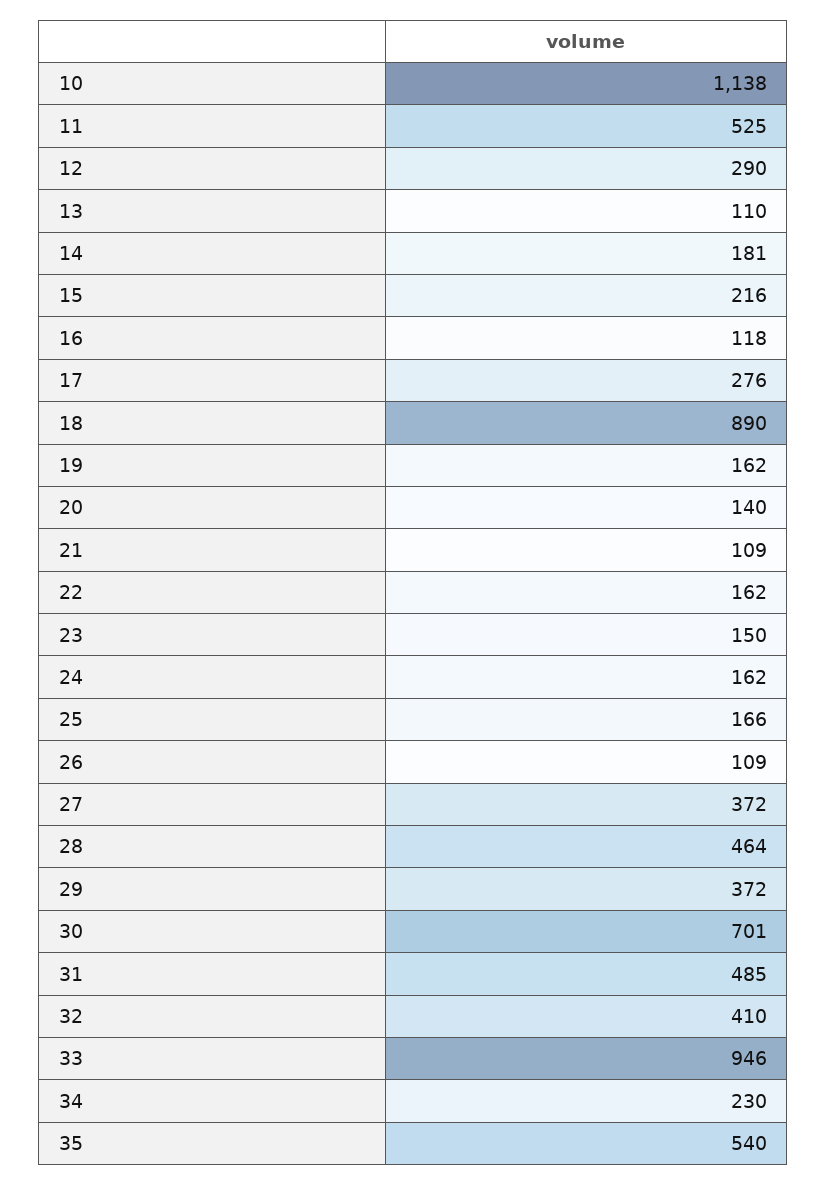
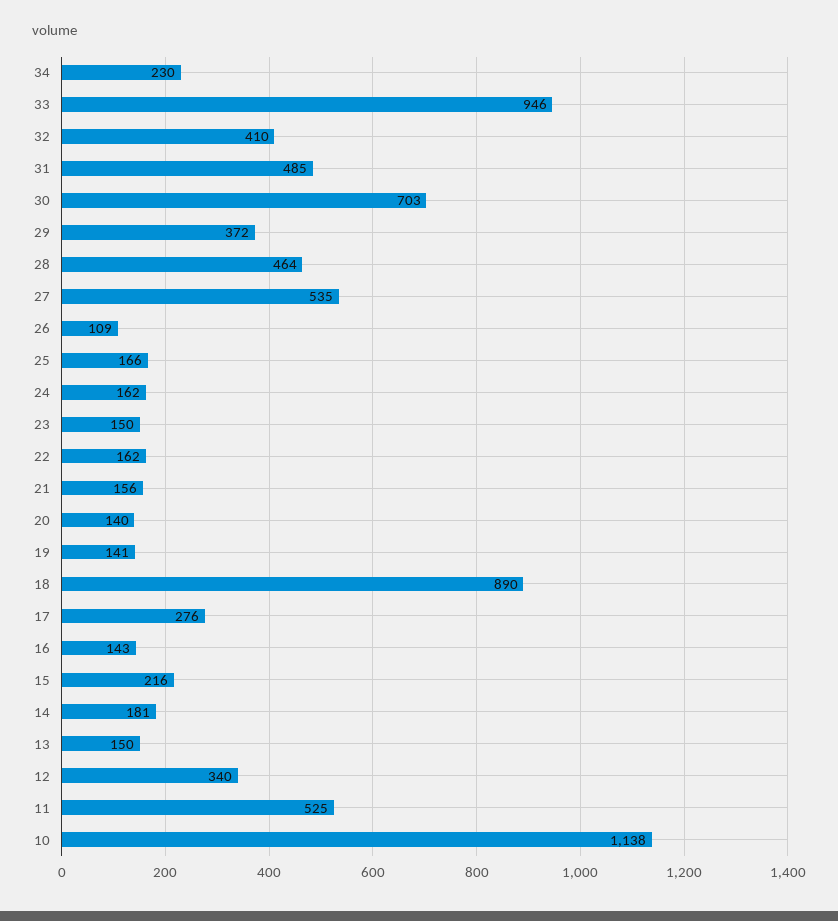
12: 290 -> 340
13: 110 -> 150
16: 118 -> 143
19: 162 -> 141
21: 109 -> 156
27: 372 -> 535
30: 701 -> 703
35: 540 -> none

